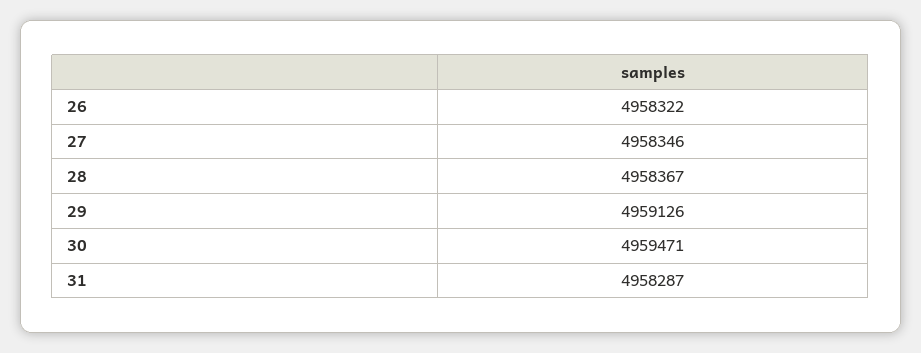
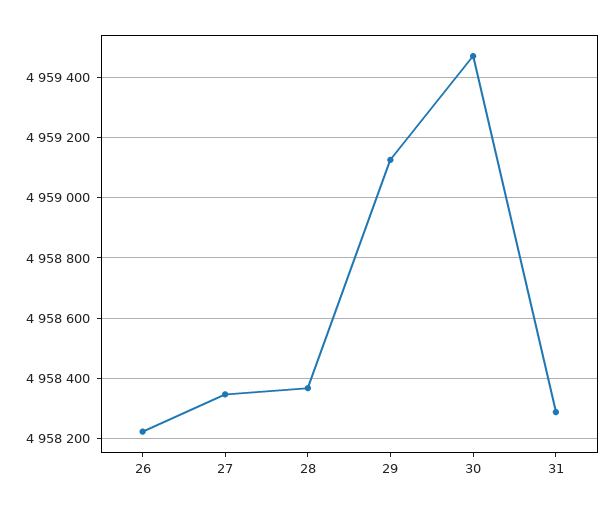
26: 4958322 -> 4958220

